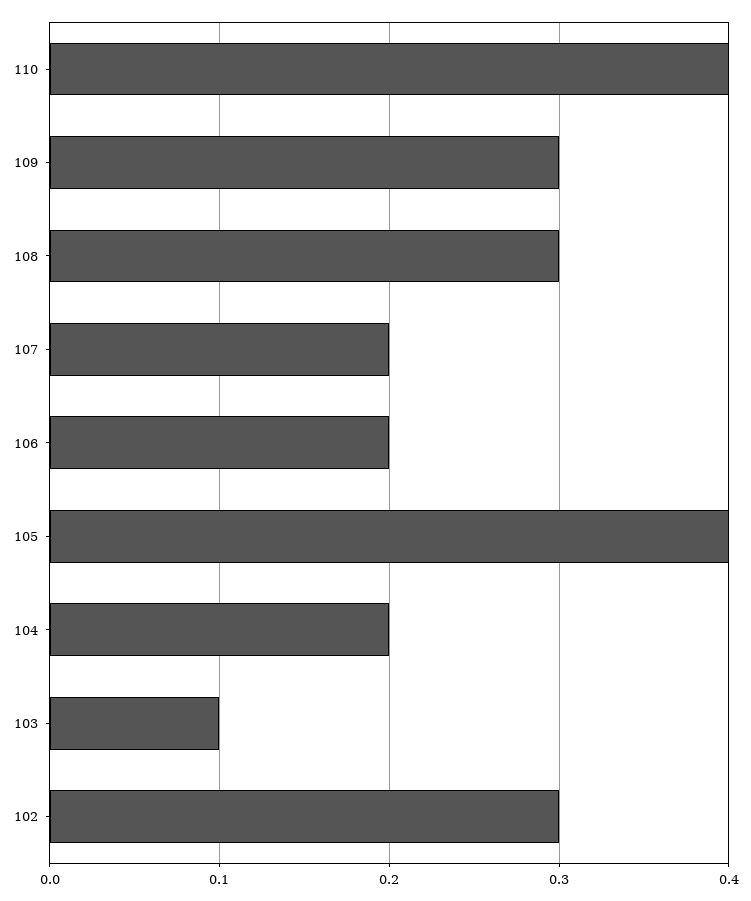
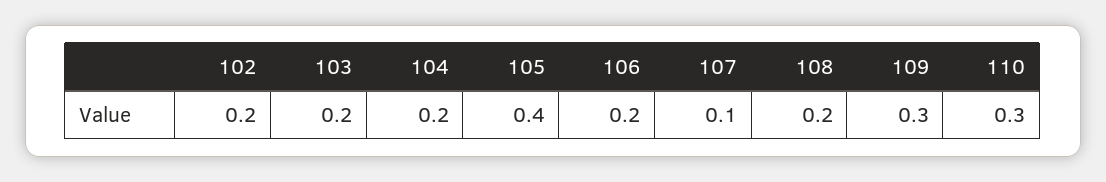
110: 0.4 -> 0.3
108: 0.3 -> 0.2
107: 0.2 -> 0.1
103: 0.1 -> 0.2
102: 0.3 -> 0.2

